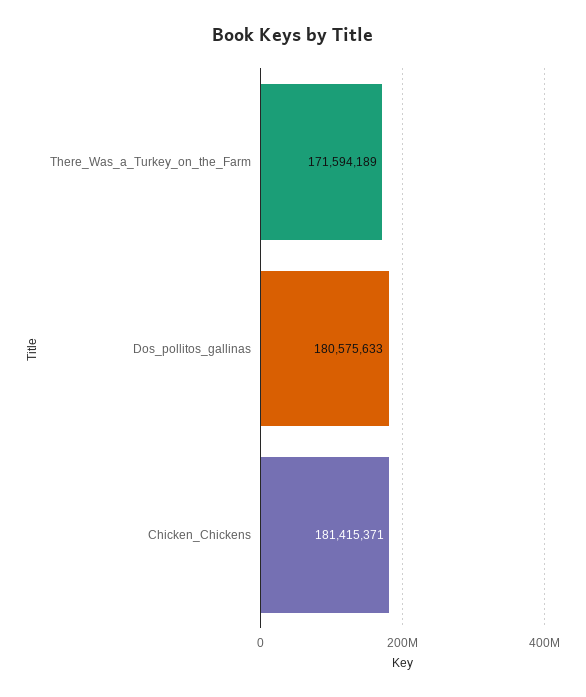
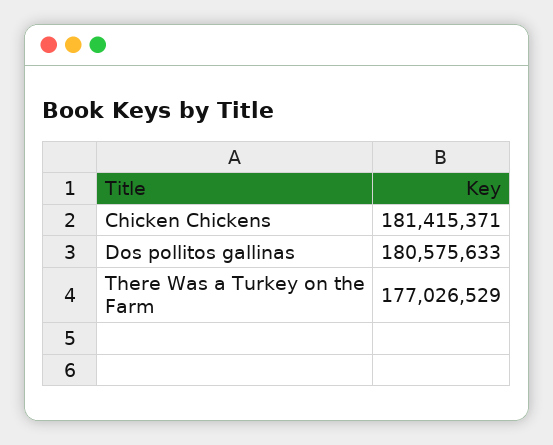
There_Was_a_Turkey_on_the_Farm: 171594189 -> 177026529

